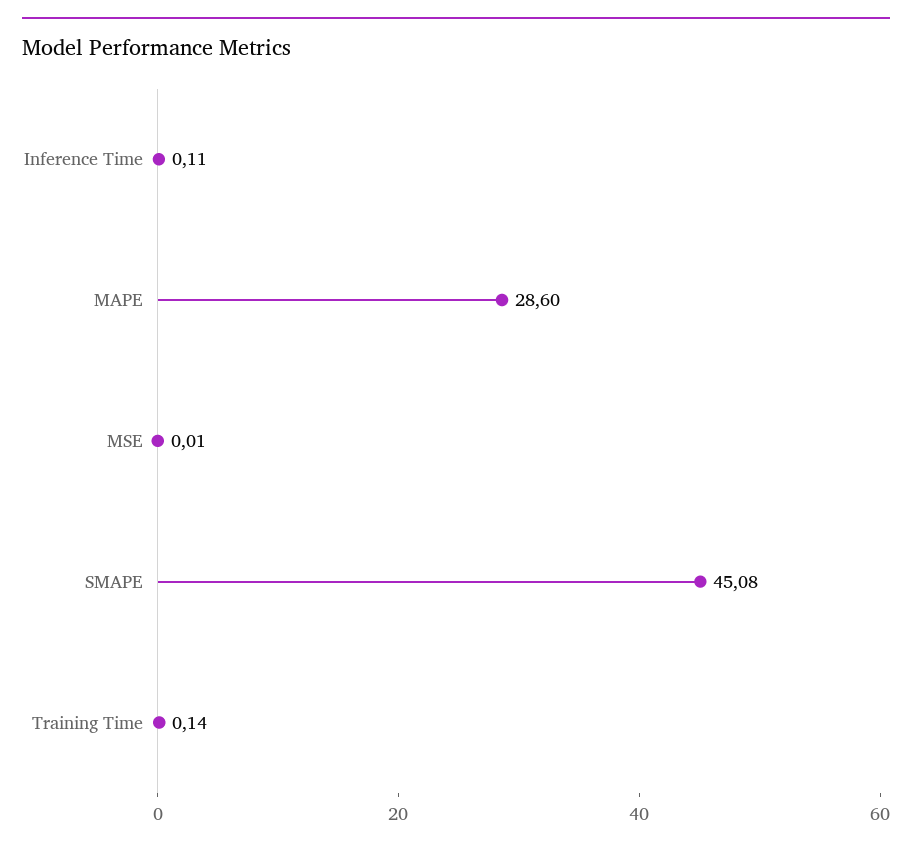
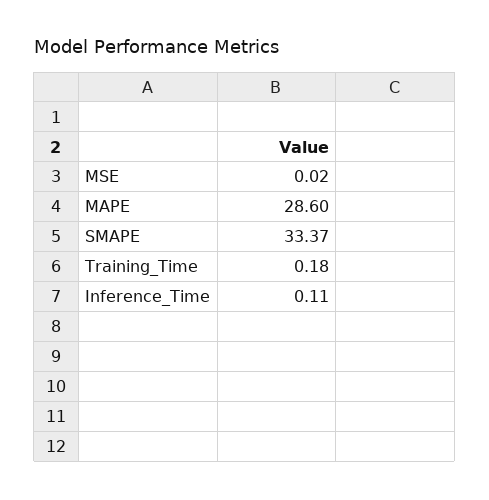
MSE: 0.01 -> 0.02
SMAPE: 45.08 -> 33.37
Training Time: 0.14 -> 0.18

